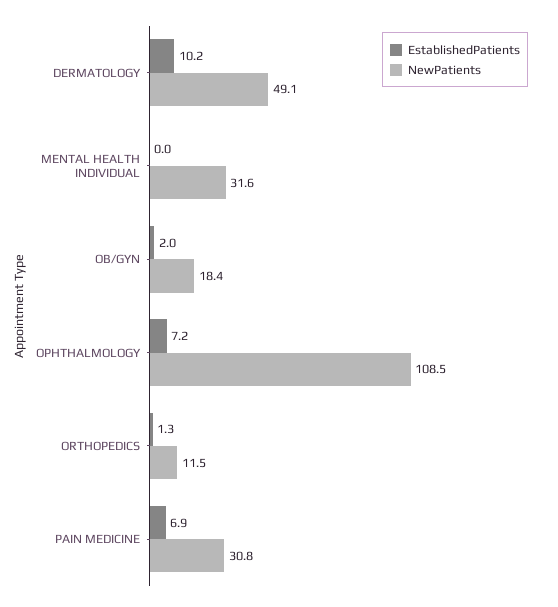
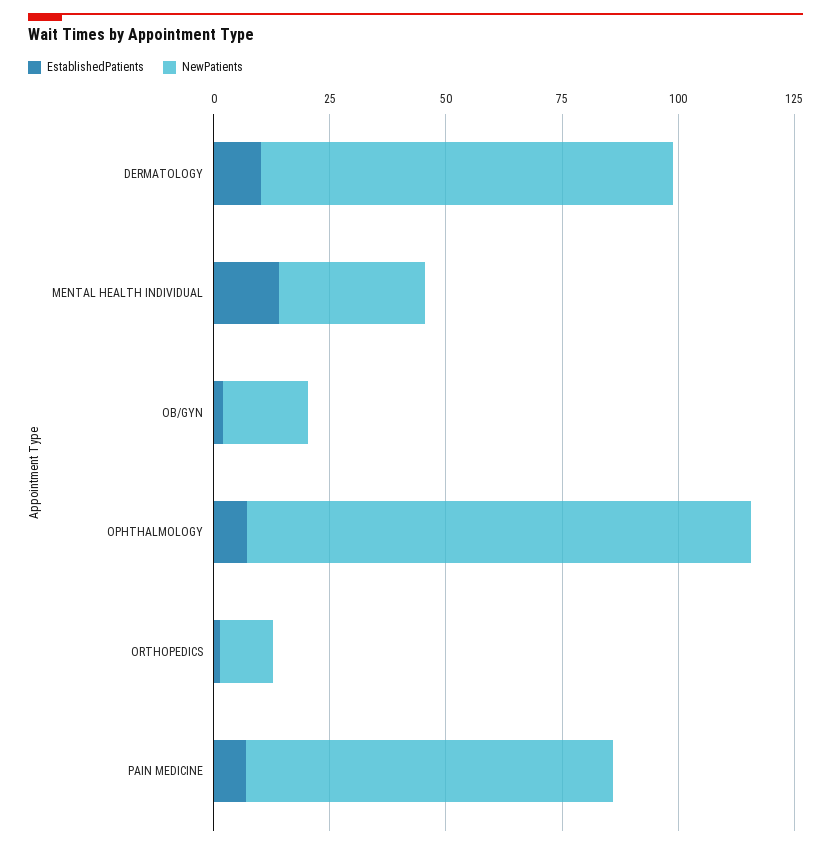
NewPatients, DERMATOLOGY: 49.1 -> 90
EstablishedPatients, MENTAL HEALTH INDIVIDUAL: 0 -> 15
NewPatients, PAIN MEDICINE: 30.8 -> 80

